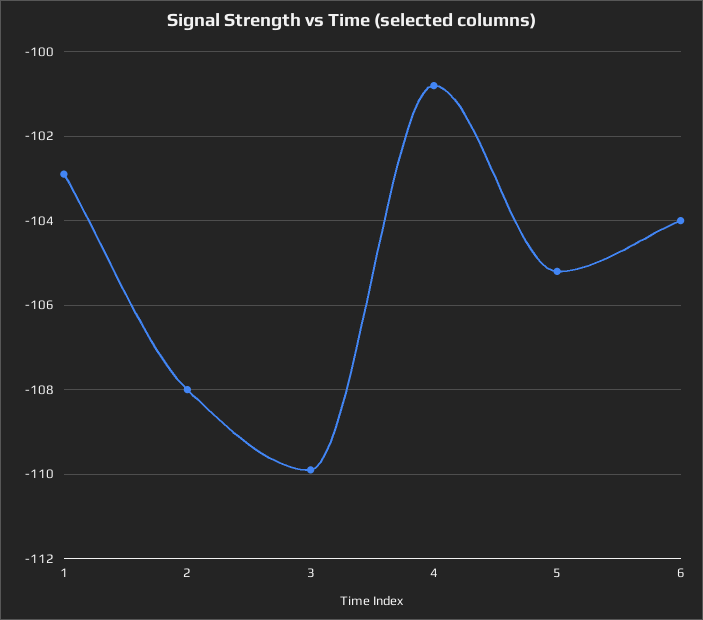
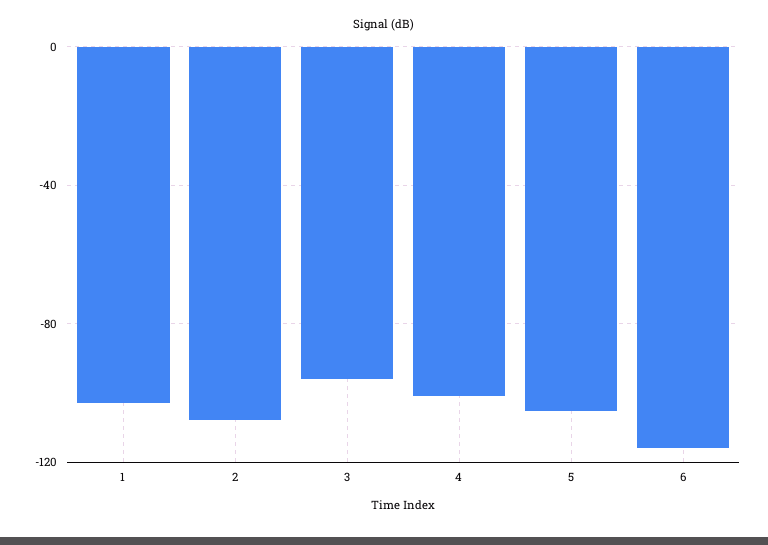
3: -110 -> -95
6: -104 -> -115

